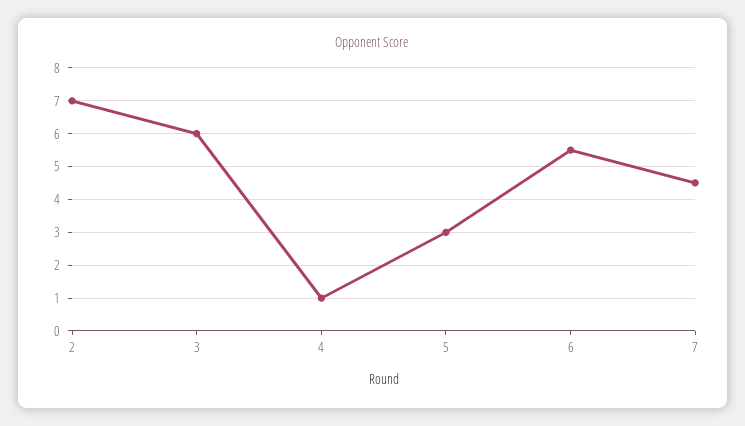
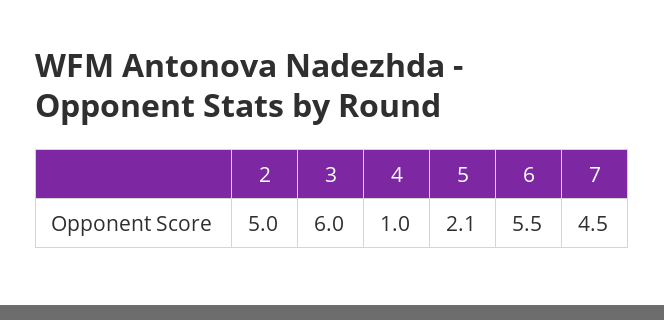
2: 7 -> 5
5: 3 -> 2.1

